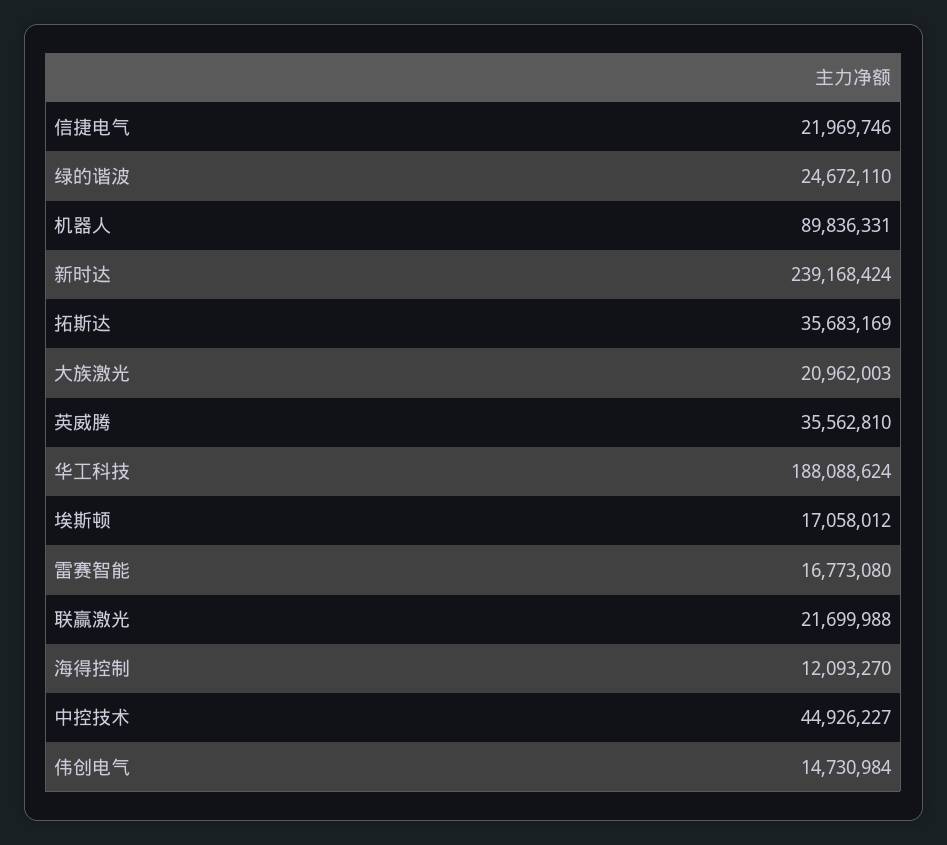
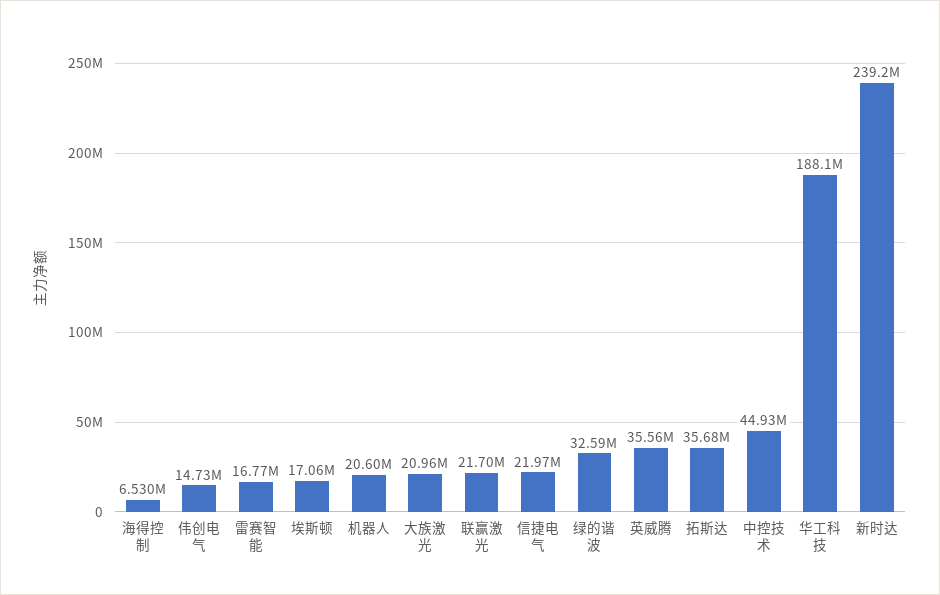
绿的谐波: 24672110 -> 32590000
机器人: 89836331 -> 20600000
海得控制: 12093270 -> 6530000

